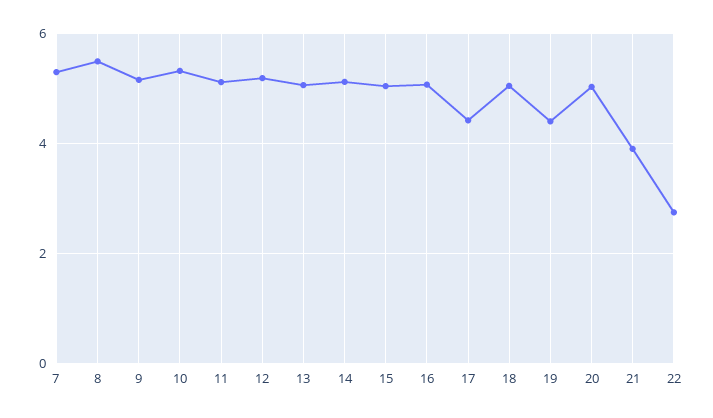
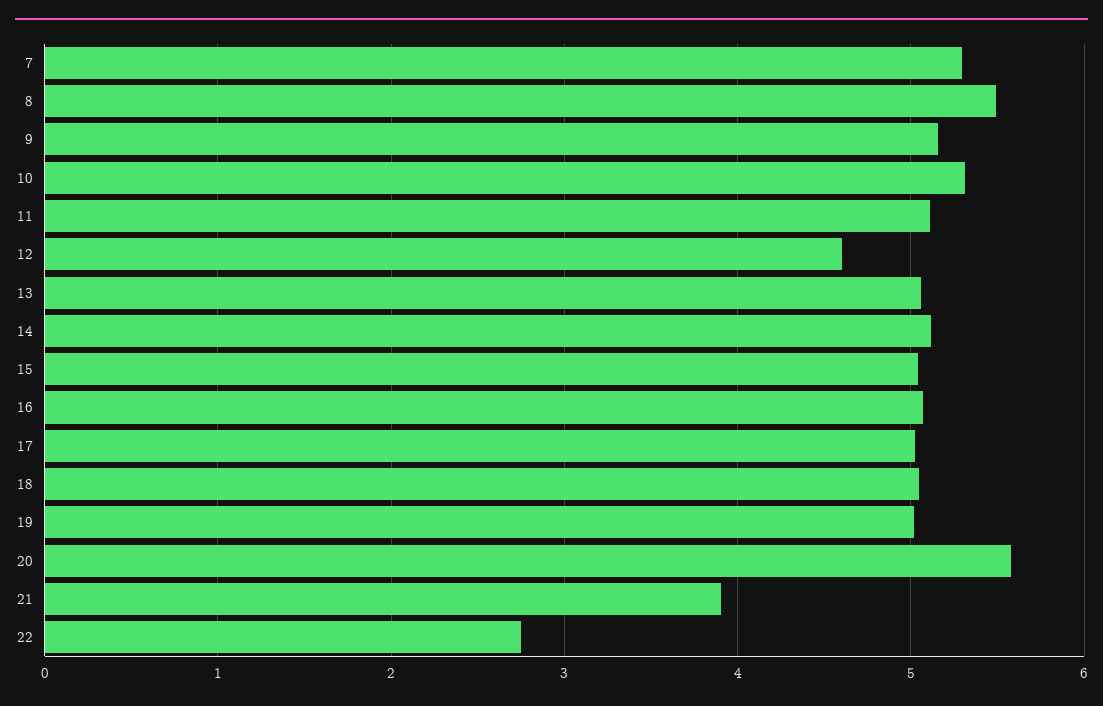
12: 5.2 -> 4.6
17: 4.4 -> 5
19: 4.4 -> 5
20: 5 -> 5.6

